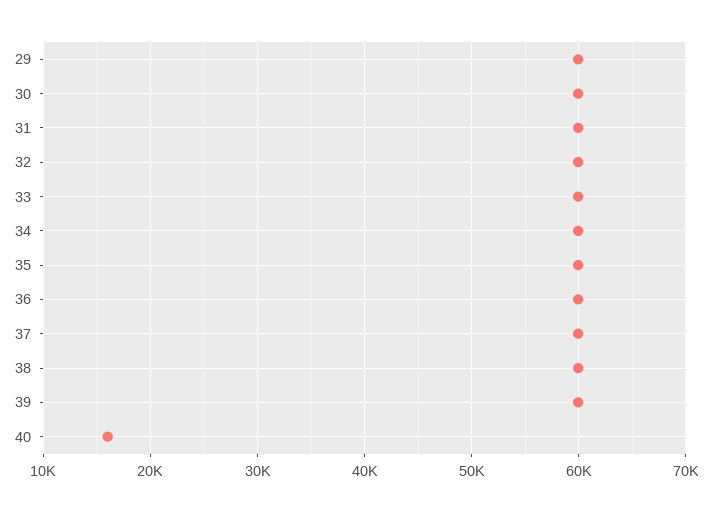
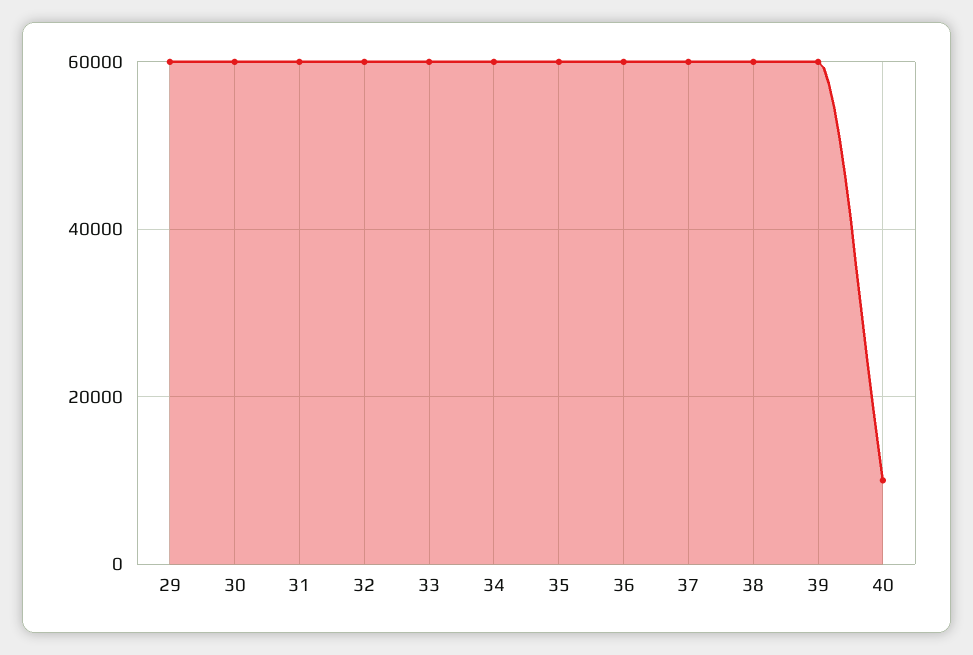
40: 16000 -> 10000

